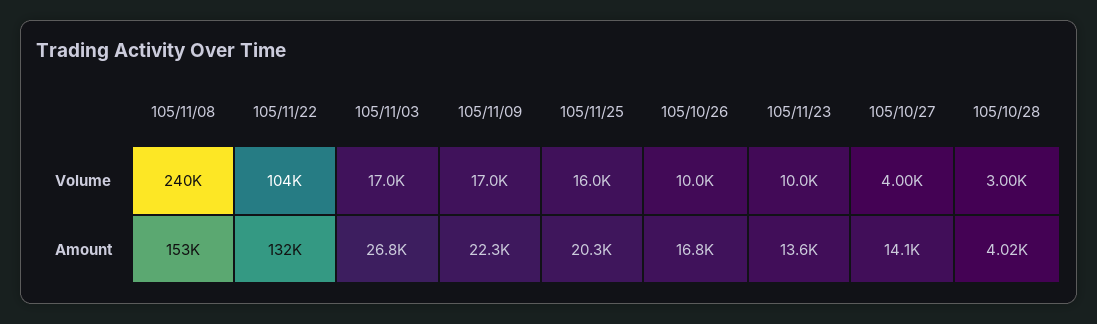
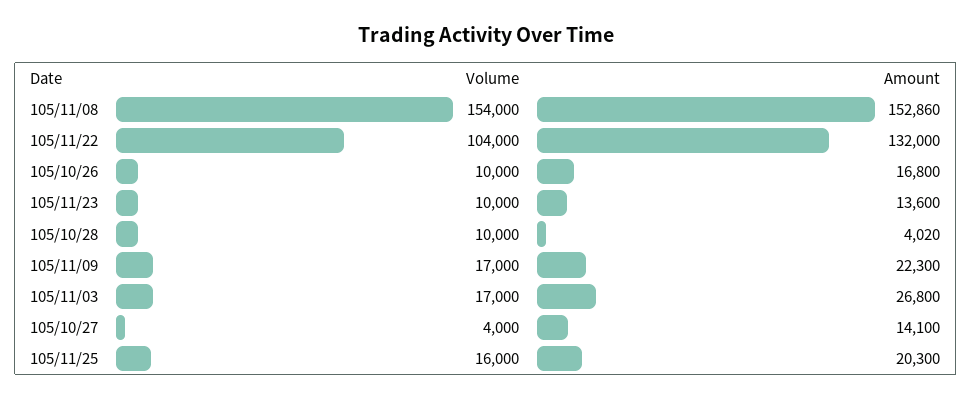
105/11/08, Volume: 240000 -> 154000
105/10/28, Volume: 3000 -> 10000

